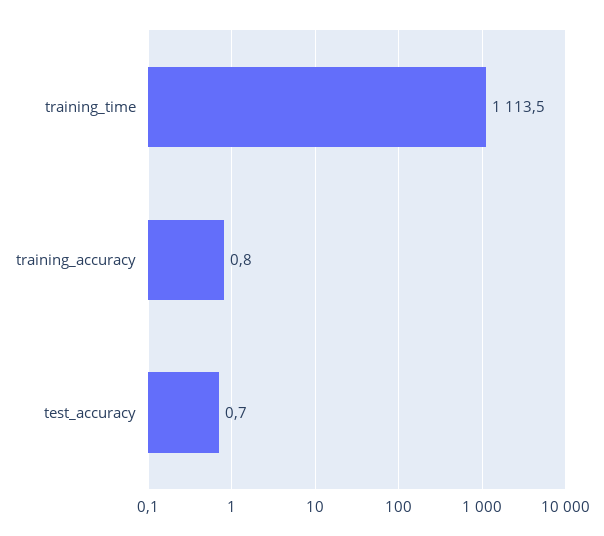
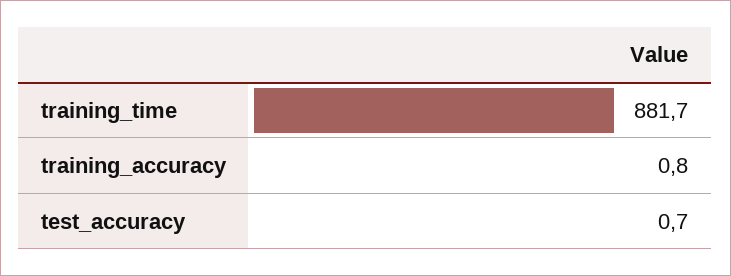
training_time: 1113.5 -> 881.7

